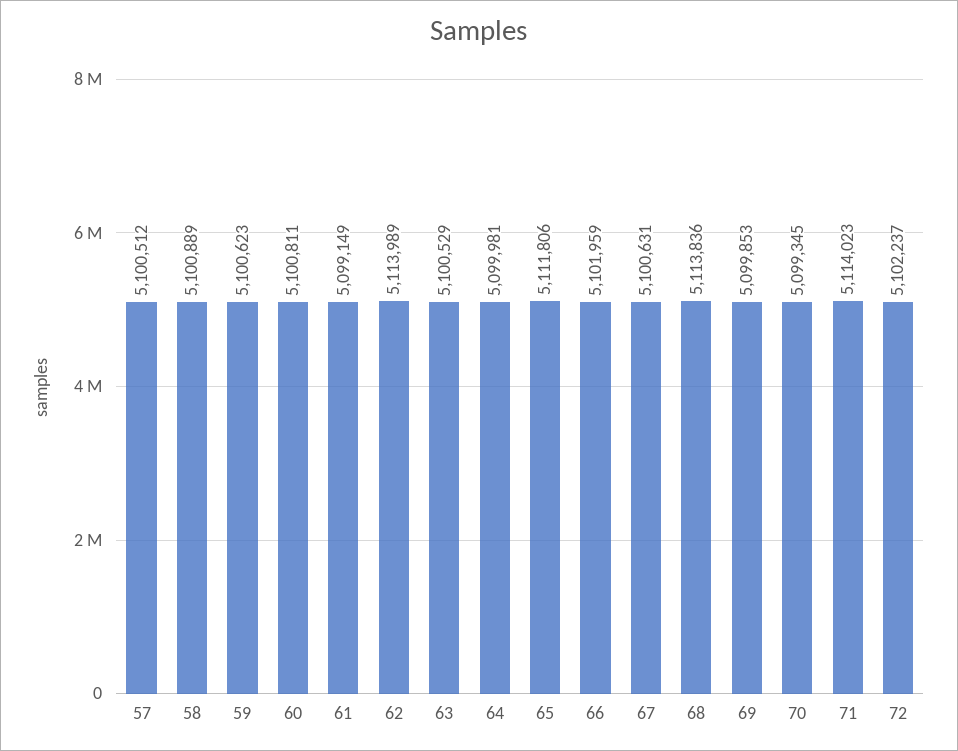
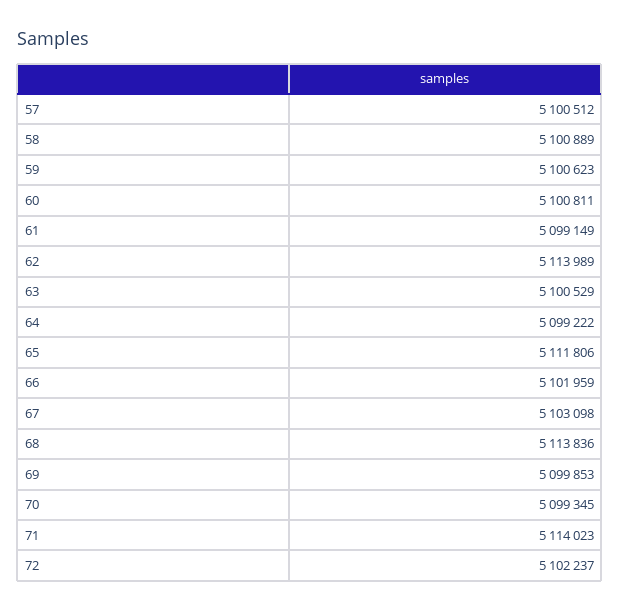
64: 5099981 -> 5099222
67: 5100631 -> 5103098

